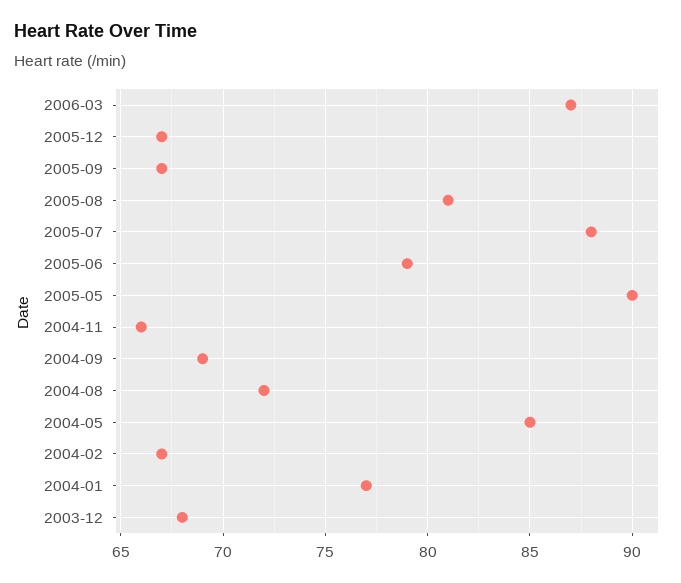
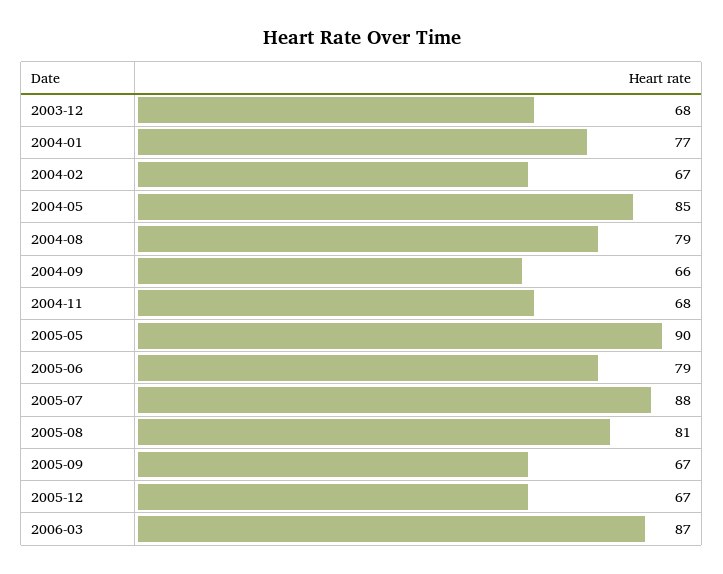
2004-11: 66 -> 68
2004-09: 69 -> 66
2004-08: 72 -> 79

